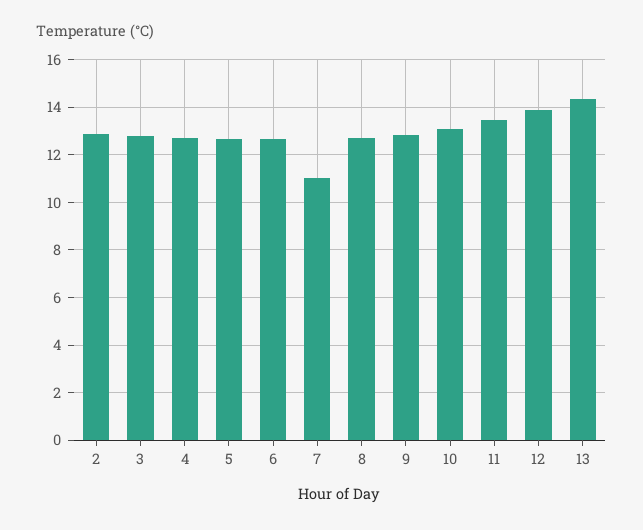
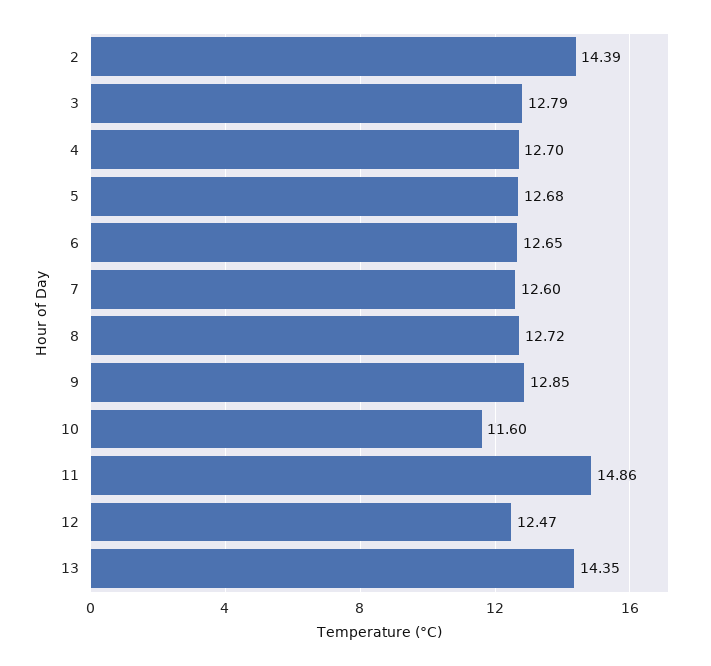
2: 13 -> 14.39
7: 11 -> 12.6
10: 13 -> 11.6
11: 13.5 -> 14.86
12: 14 -> 12.47

